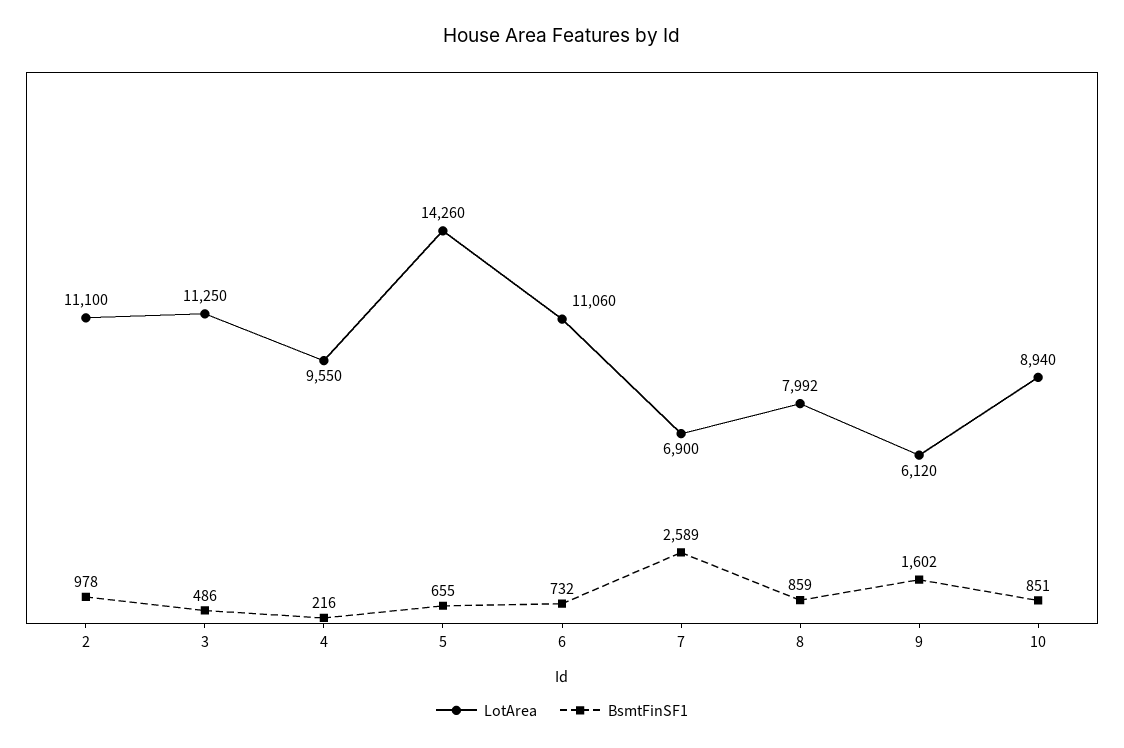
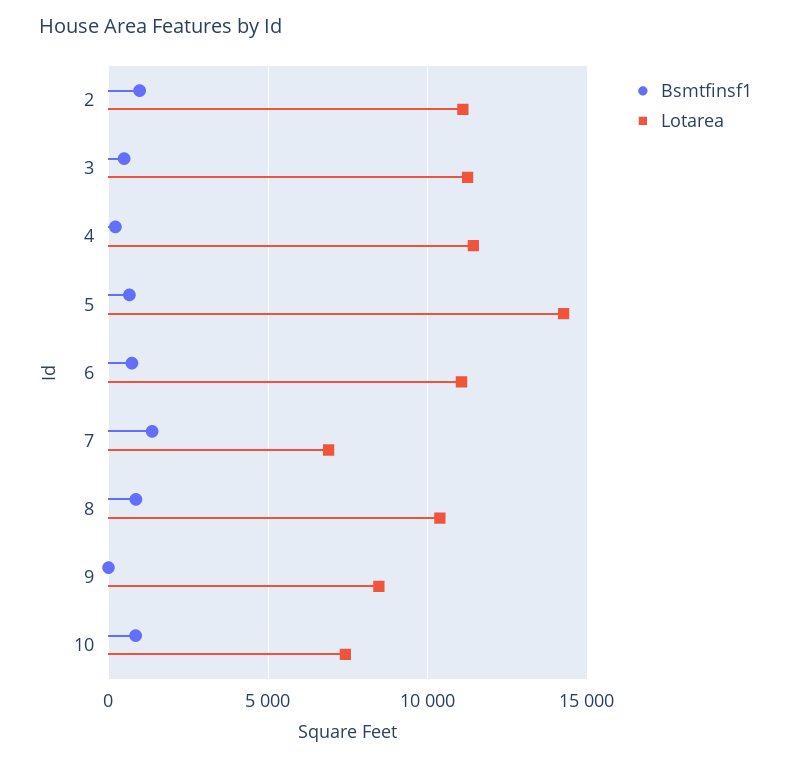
LotArea, 4: 9550 -> 11500
BsmtFinSF1, 7: 2589 -> 1500
LotArea, 8: 7992 -> 10500
LotArea, 9: 6120 -> 8500
BsmtFinSF1, 9: 1602 -> 0
LotArea, 10: 8940 -> 7500

